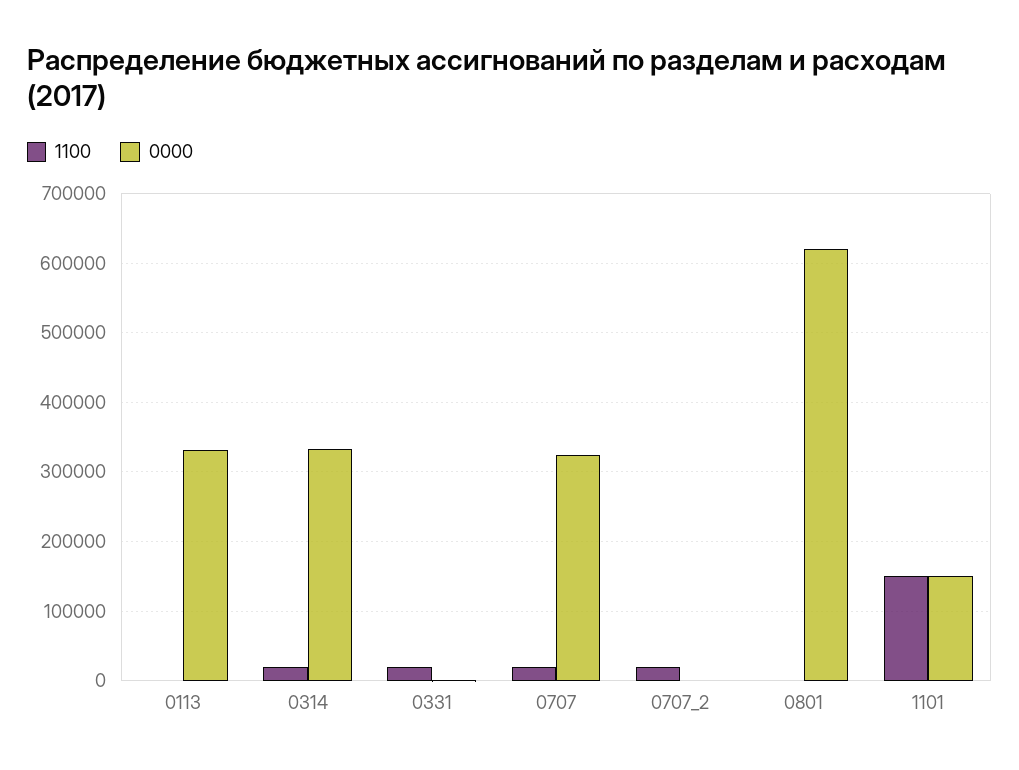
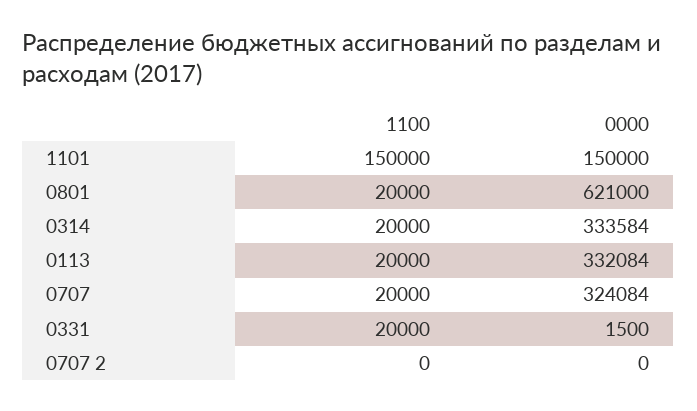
1100, 0113: 0 -> 20000
1100, 0707_2: 20000 -> 0
1100, 0801: 0 -> 20000

